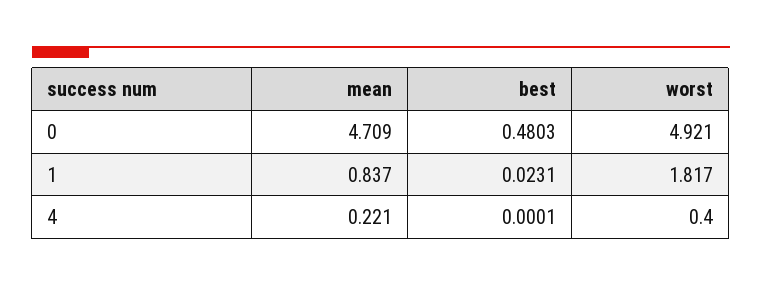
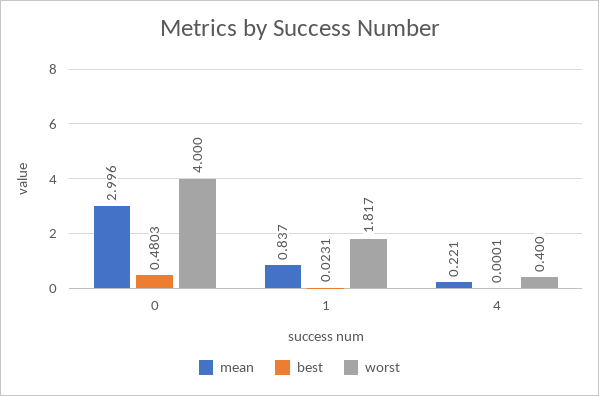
mean, 0: 4.709 -> 2.996
worst, 0: 4.921 -> 4

